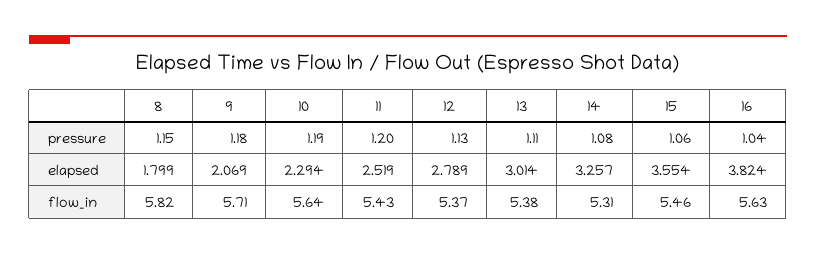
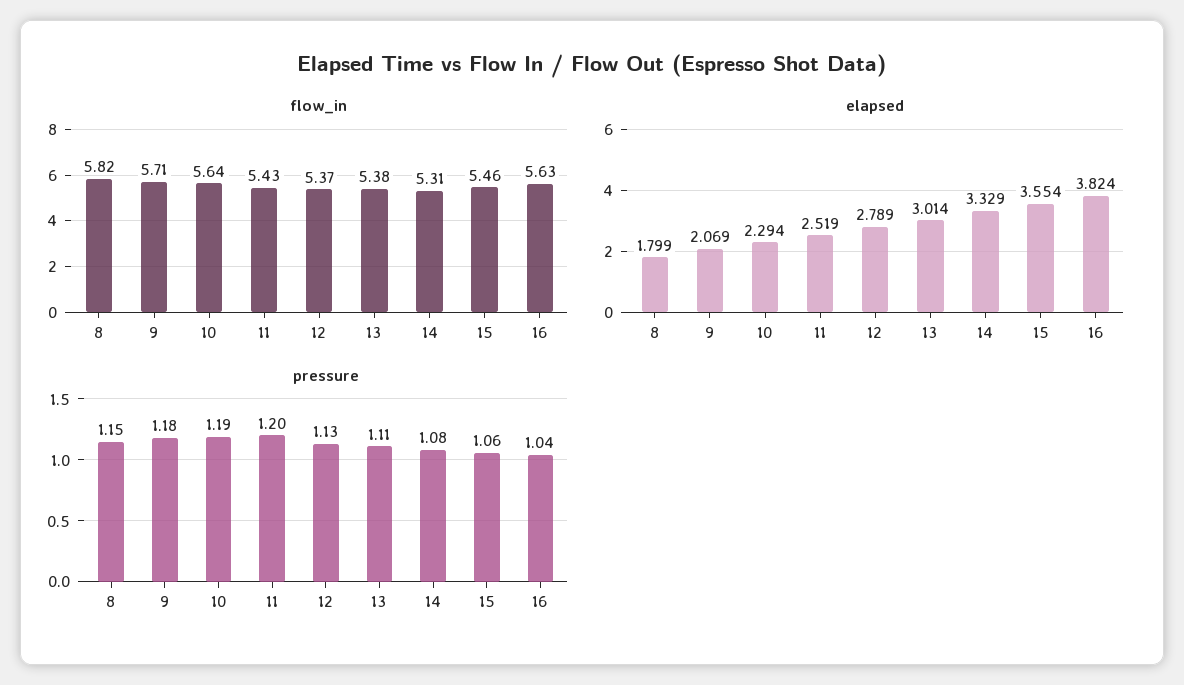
elapsed, 14: 3.257 -> 3.329

